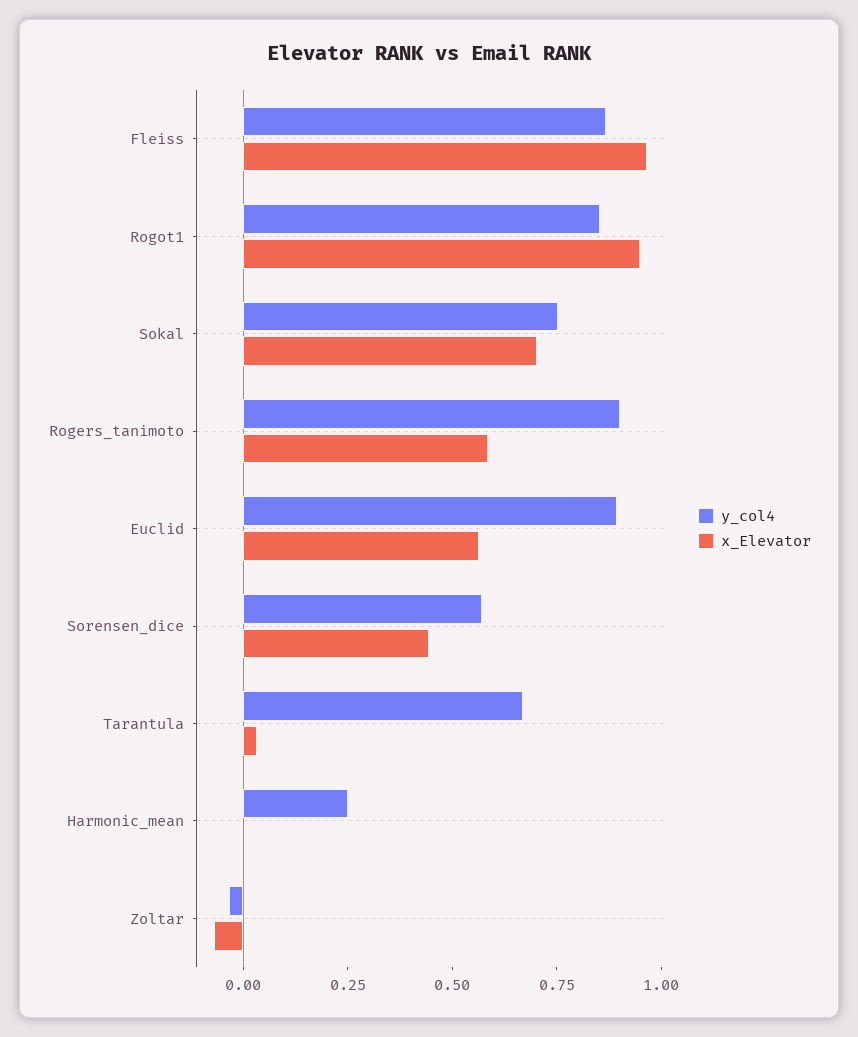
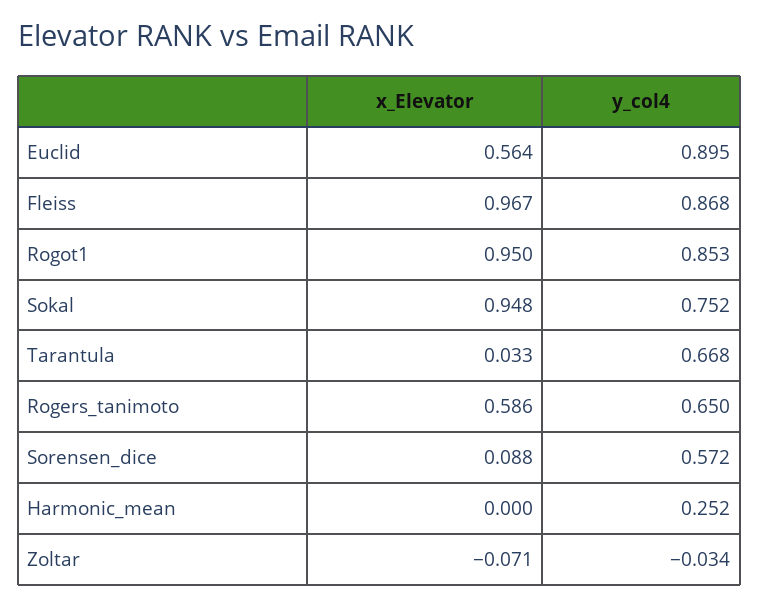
x_Elevator, Sokal: 0.7 -> 0.948
y_col4, Rogers_tanimoto: 0.9 -> 0.65
x_Elevator, Sorensen_dice: 0.45 -> 0.088

